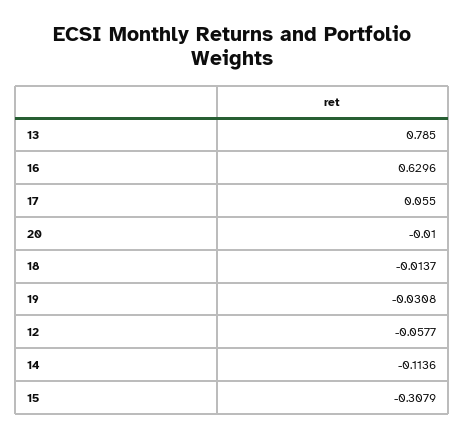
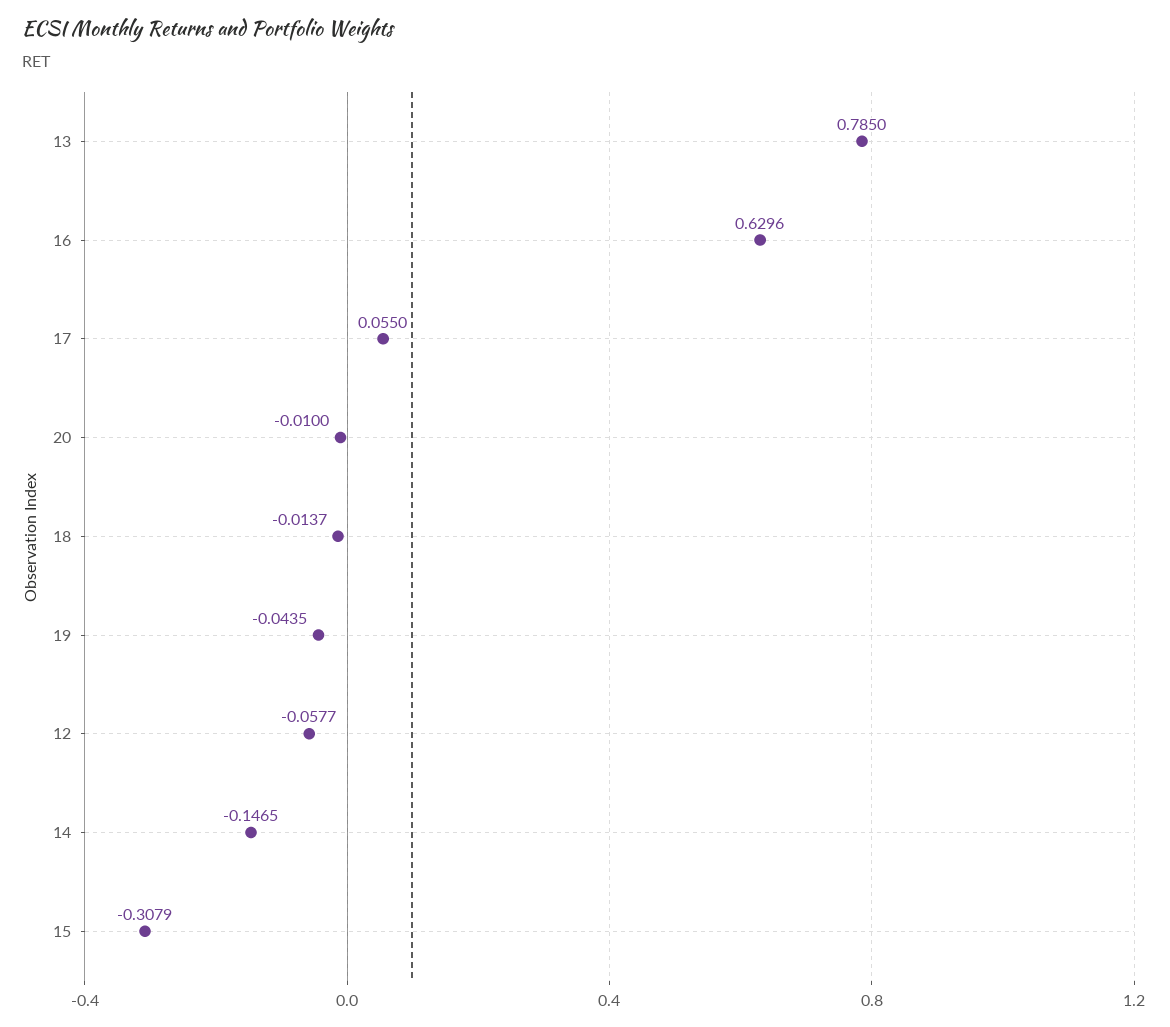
19: -0.0308 -> -0.0435
14: -0.1136 -> -0.1465

